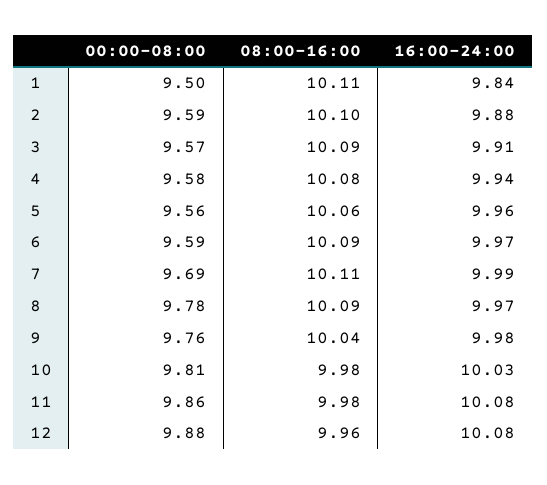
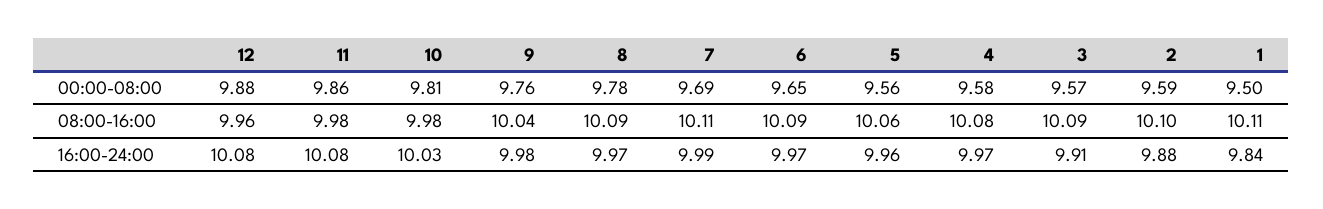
16:00-24:00, 4: 9.94 -> 9.97
00:00-08:00, 6: 9.59 -> 9.65

